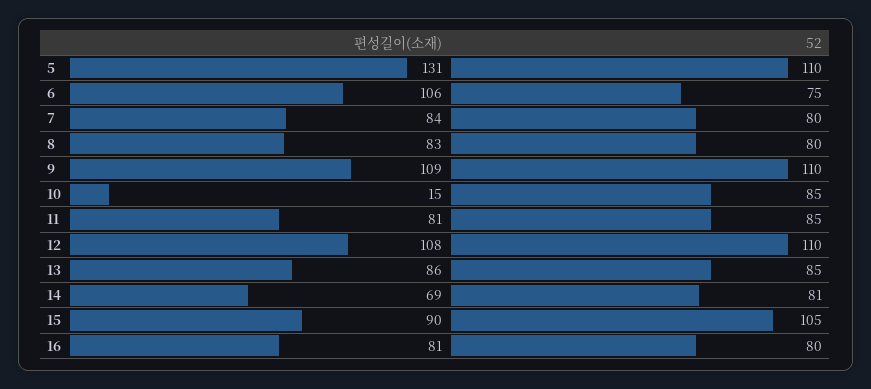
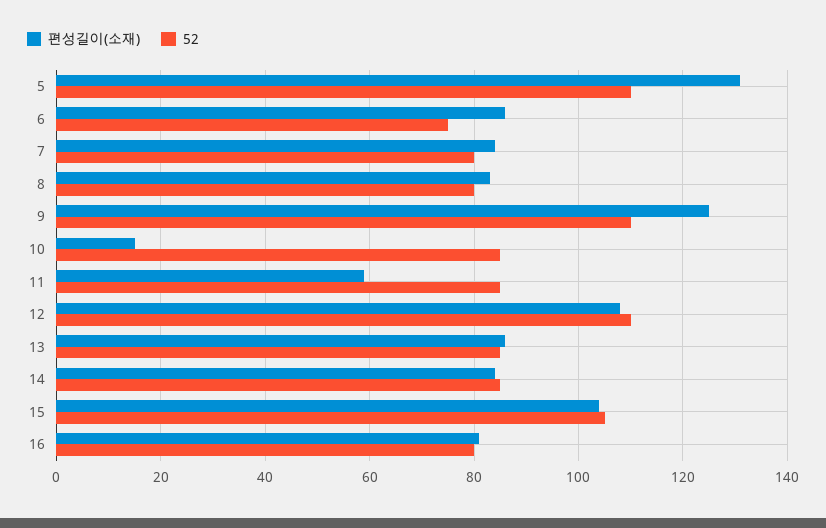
편성길이(소재), 6: 106 -> 85
편성길이(소재), 9: 109 -> 125
편성길이(소재), 11: 81 -> 60
편성길이(소재), 14: 69 -> 85
52, 14: 81 -> 85
편성길이(소재), 15: 90 -> 105

